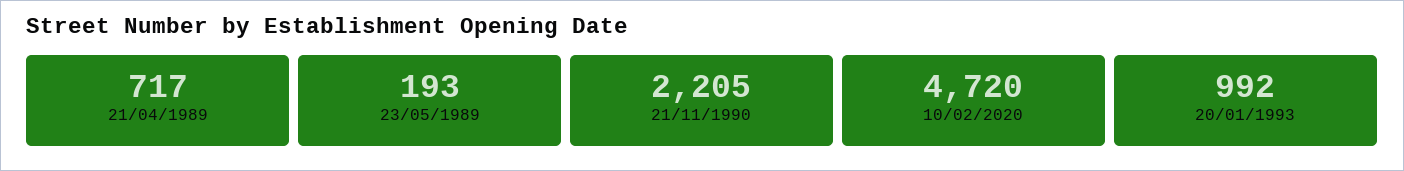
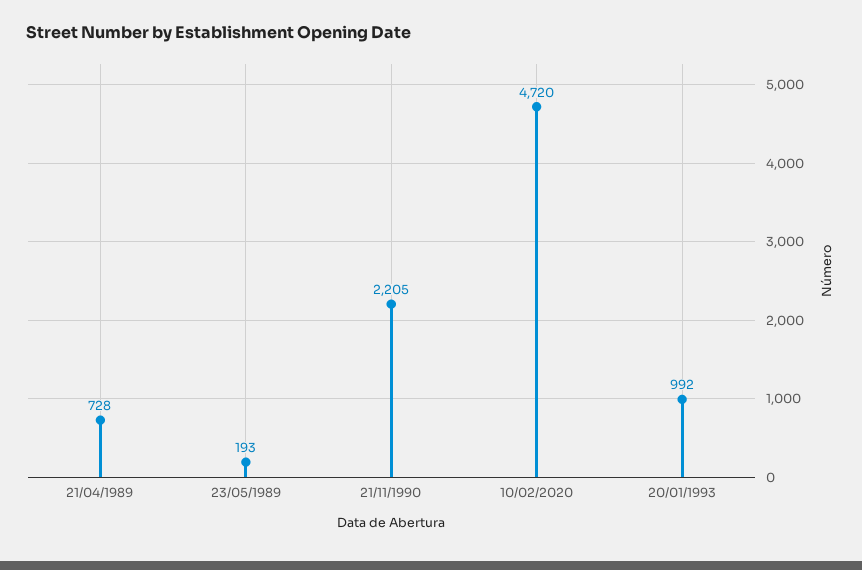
21/04/1989: 717 -> 728

